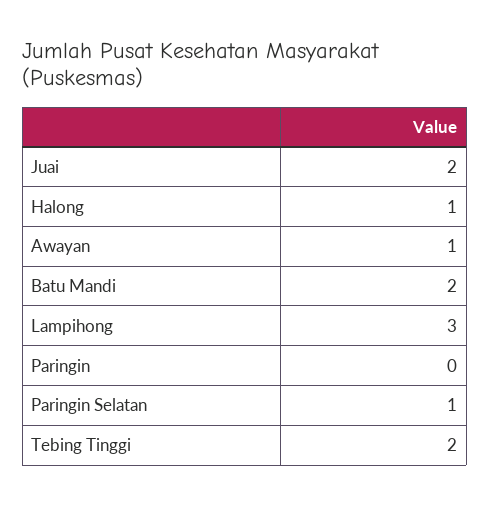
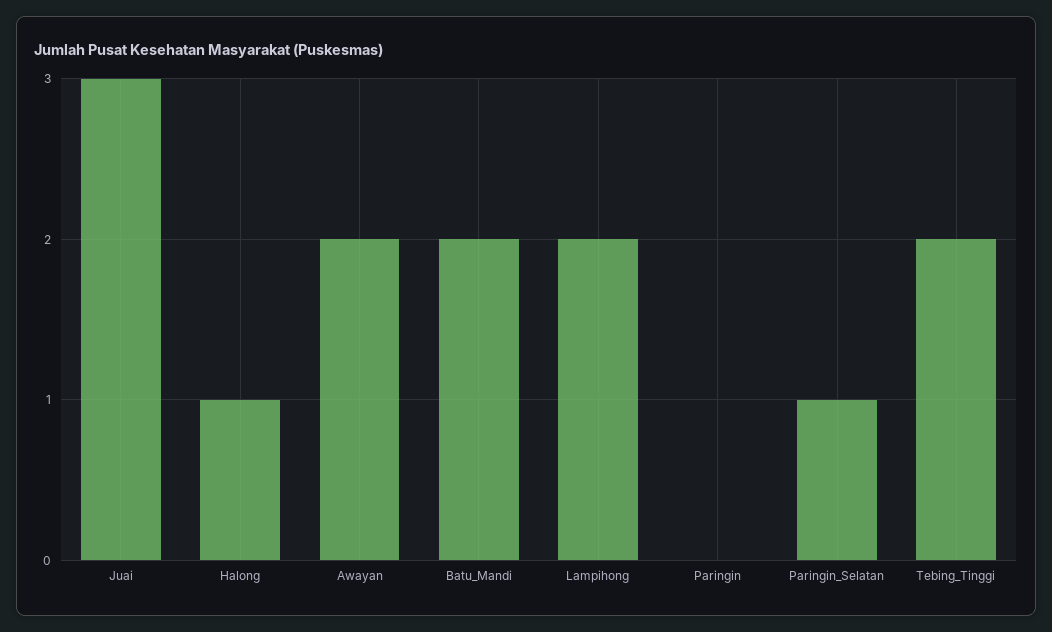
Juai: 2 -> 3
Awayan: 1 -> 2
Lampihong: 3 -> 2

